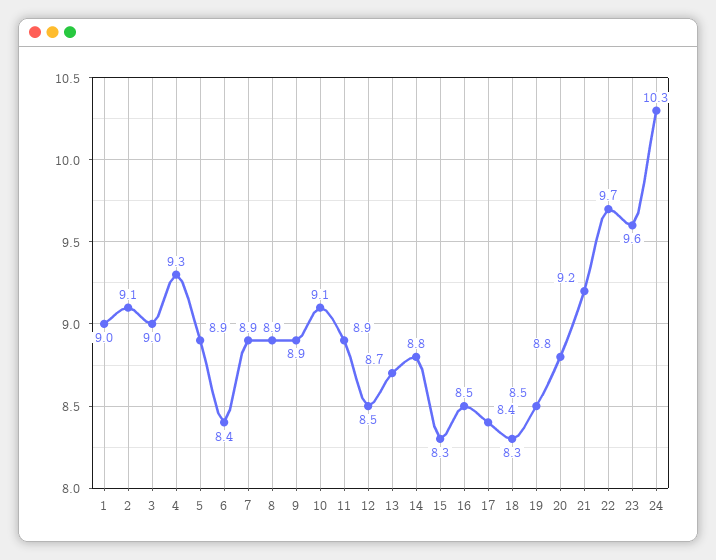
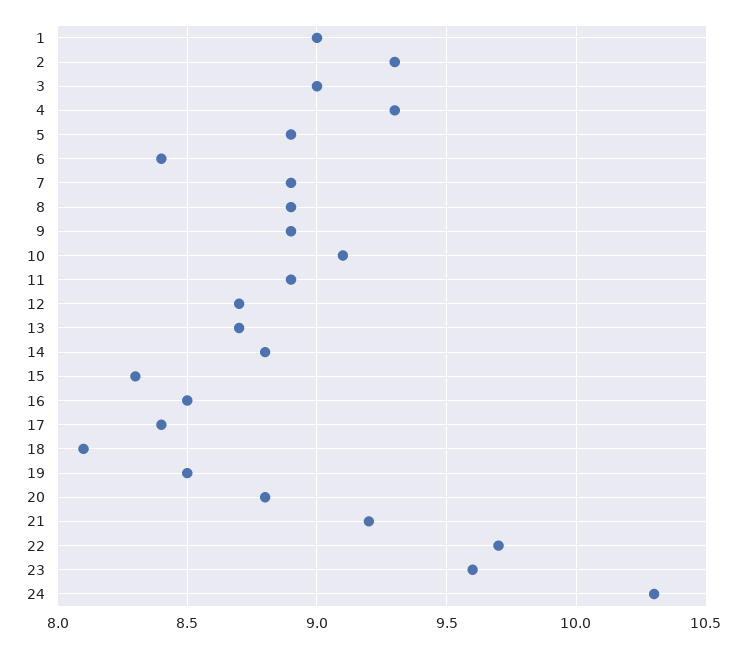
2: 9.1 -> 9.3
12: 8.5 -> 8.7
18: 8.3 -> 8.1

